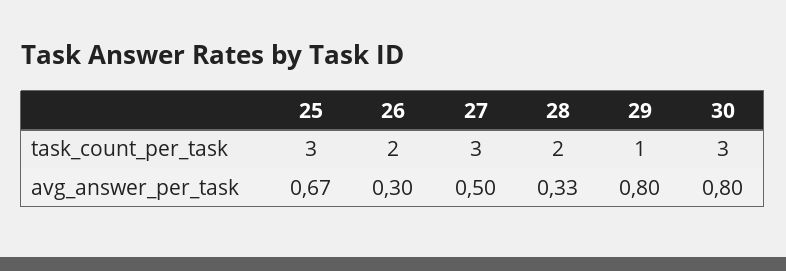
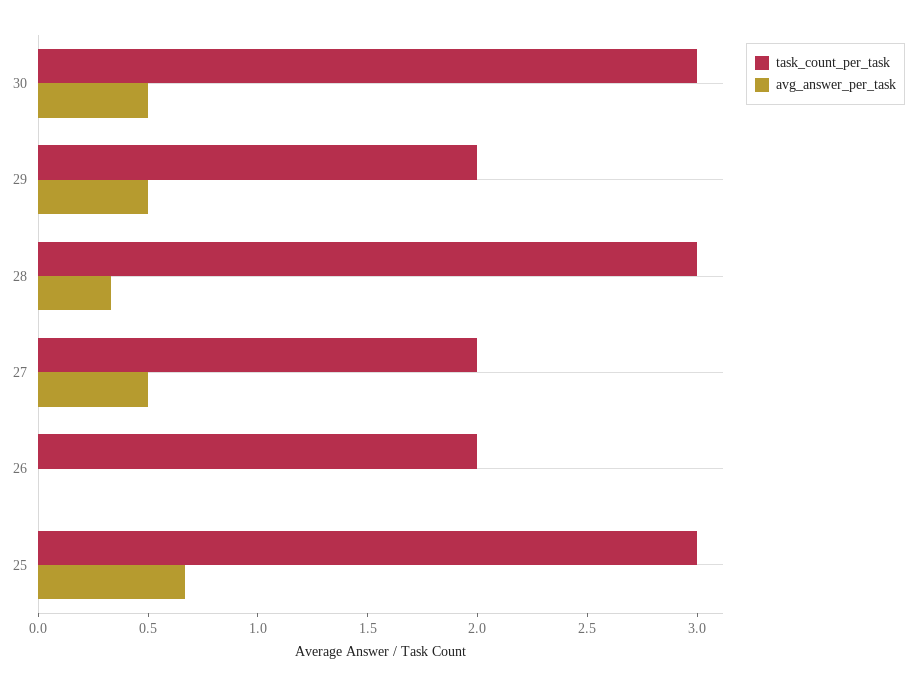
task_count_per_task, 27: 3 -> 2
task_count_per_task, 28: 2 -> 3
task_count_per_task, 29: 1 -> 2
avg_answer_per_task, 26: 0.3 -> 0
avg_answer_per_task, 29: 0.8 -> 0.5
avg_answer_per_task, 30: 0.8 -> 0.5

